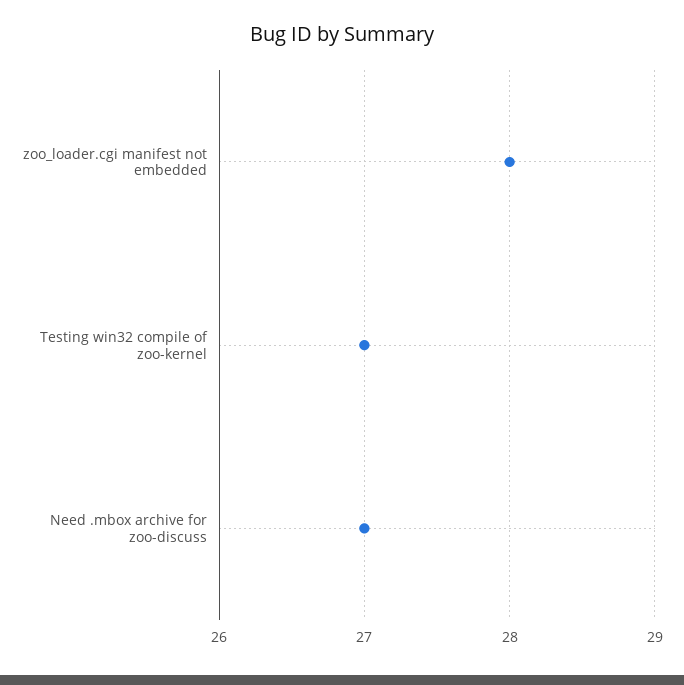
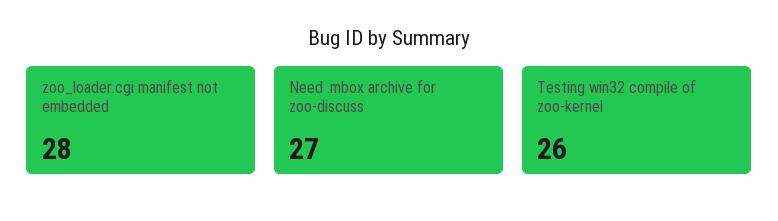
Testing win32 compile of zoo-kernel: 27 -> 26

